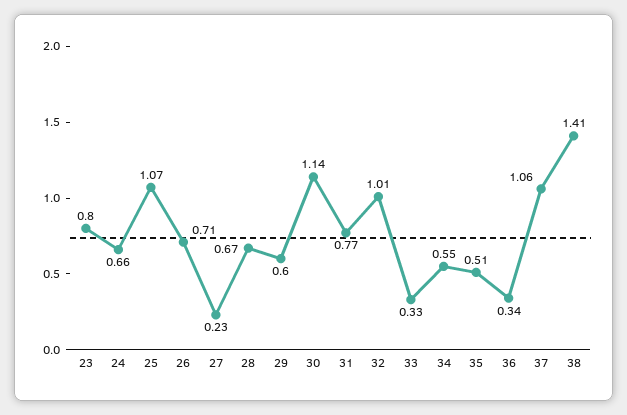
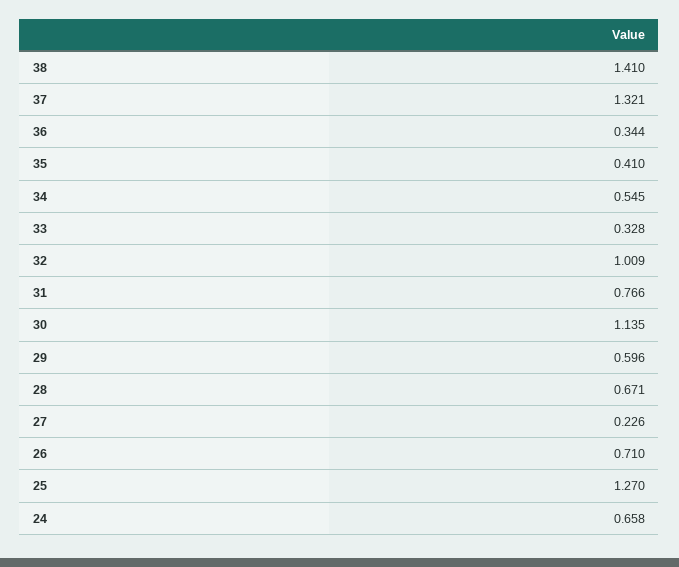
23: 0.8 -> none
25: 1.07 -> 1.27
35: 0.51 -> 0.41
37: 1.06 -> 1.321

